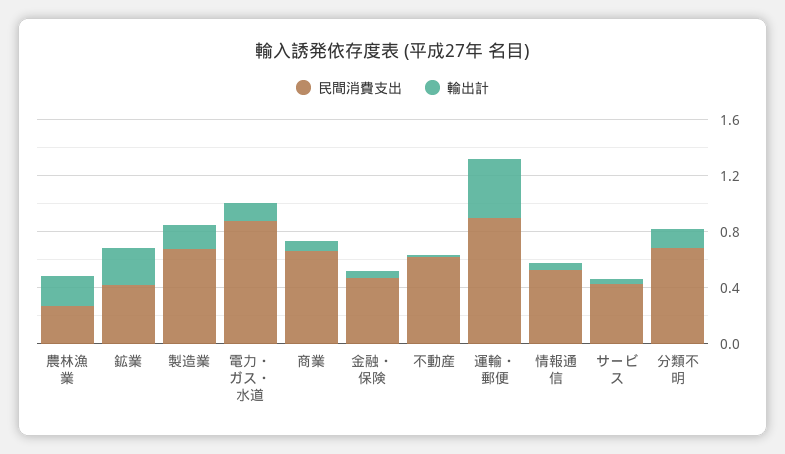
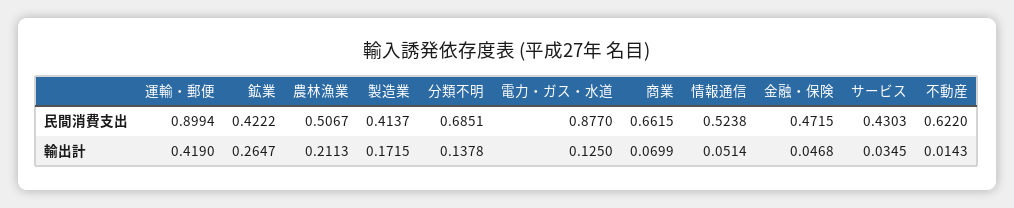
民間消費支出, 農林漁業: 0.3 -> 0.5067
民間消費支出, 製造業: 0.7 -> 0.4137

